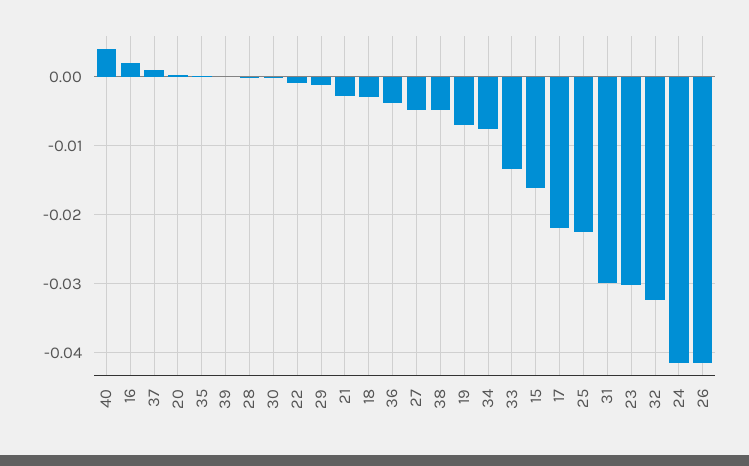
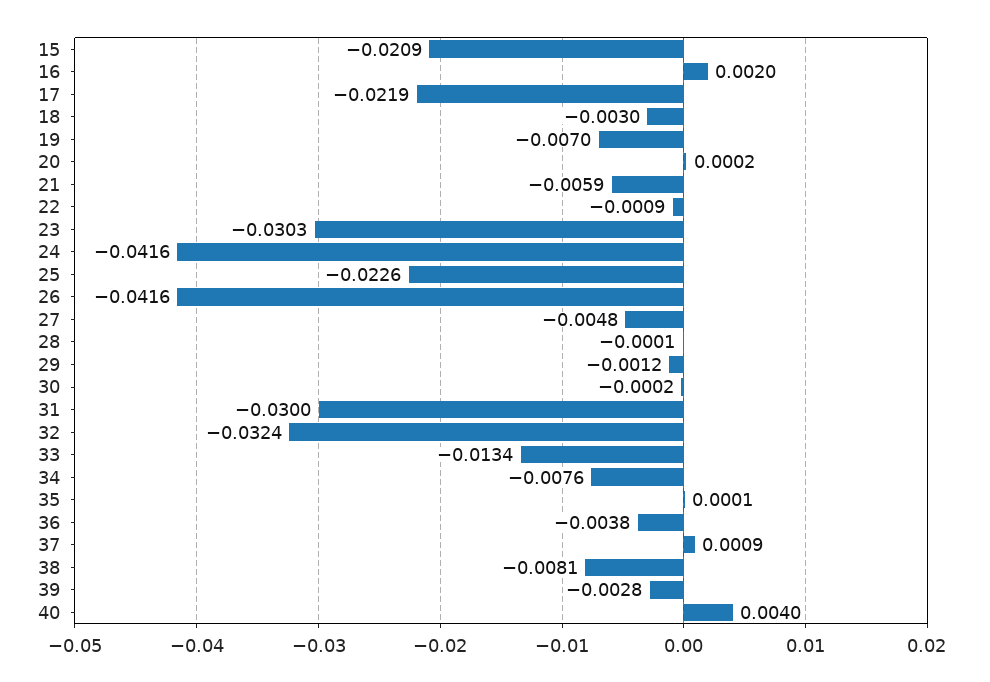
39: 0 -> -0.0028
21: -0.003 -> -0.0059
38: -0.005 -> -0.0081
15: -0.016 -> -0.0209

